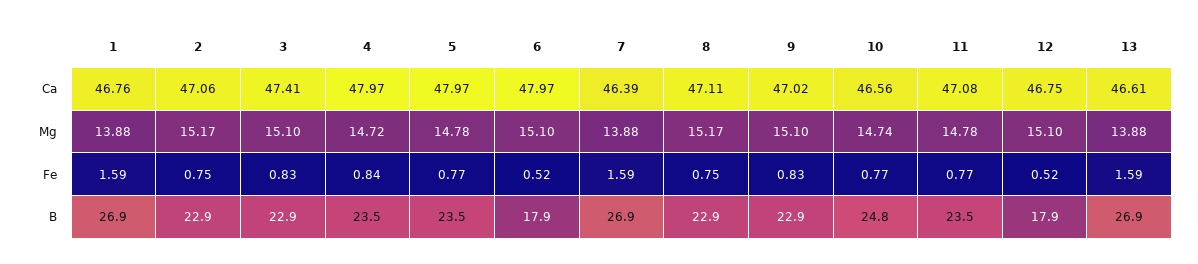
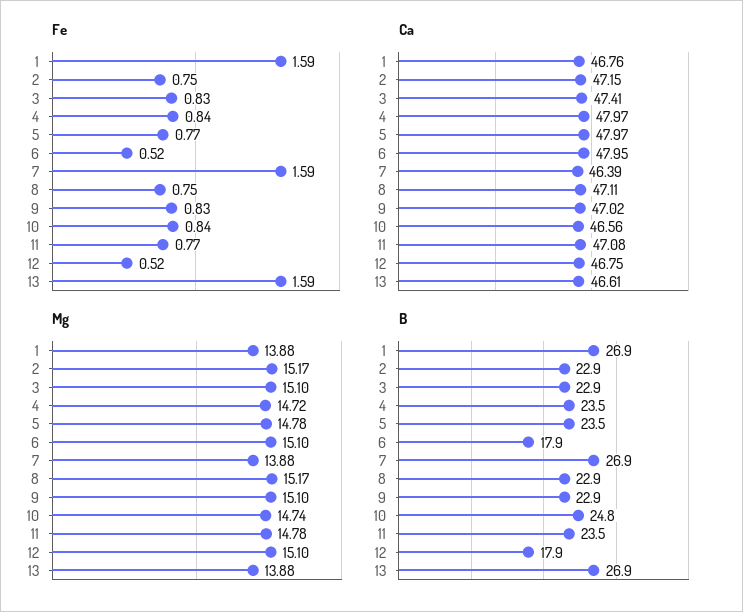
Ca, 2: 47.06 -> 47.15
Ca, 6: 47.97 -> 47.95
Fe, 10: 0.77 -> 0.84

